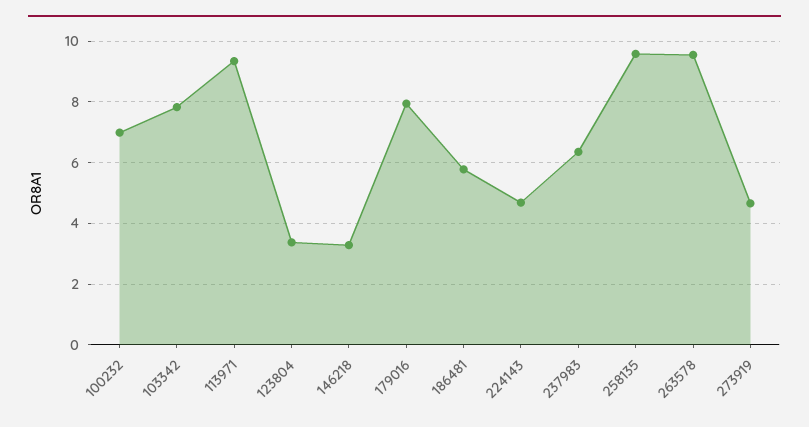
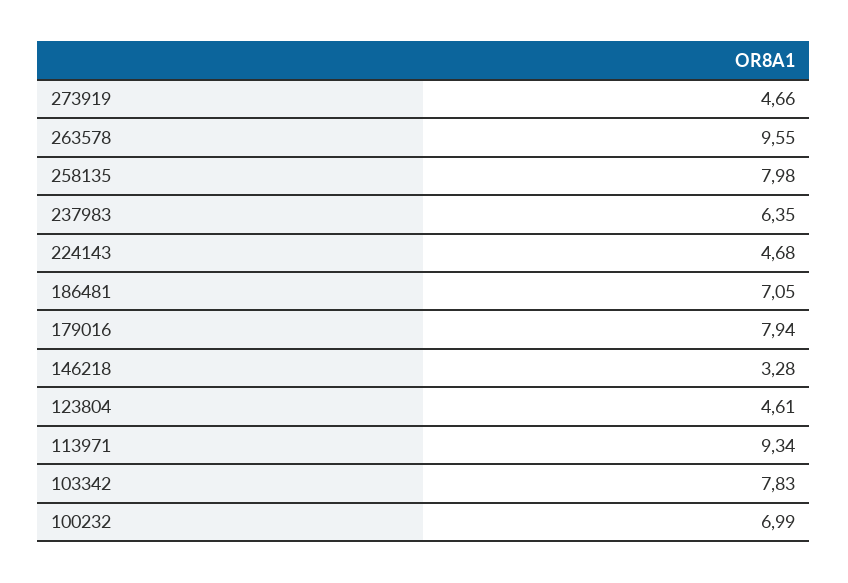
123804: 3.4 -> 4.61
186481: 5.8 -> 7.05
258135: 9.6 -> 7.98

